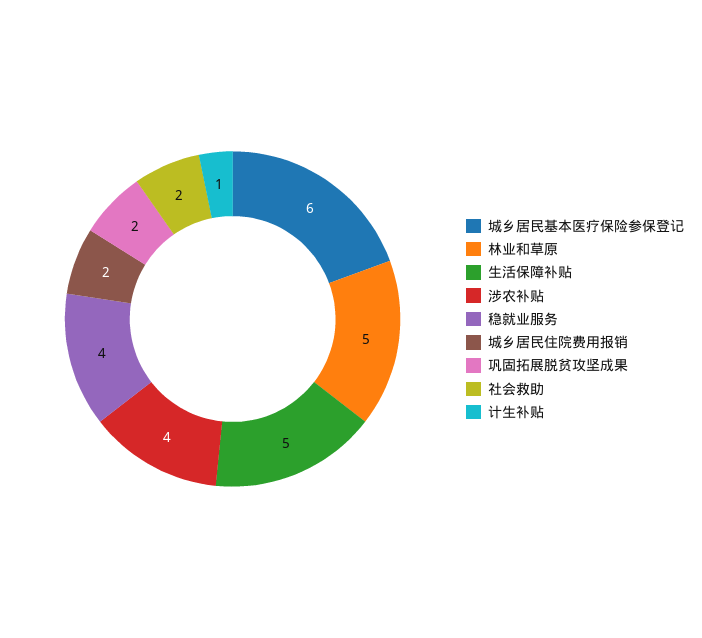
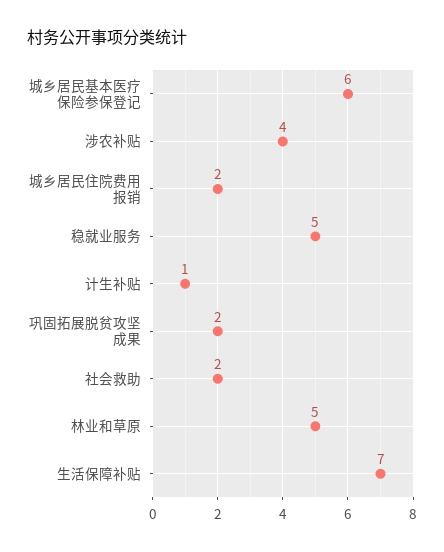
生活保障补贴: 5 -> 7
稳就业服务: 4 -> 5

